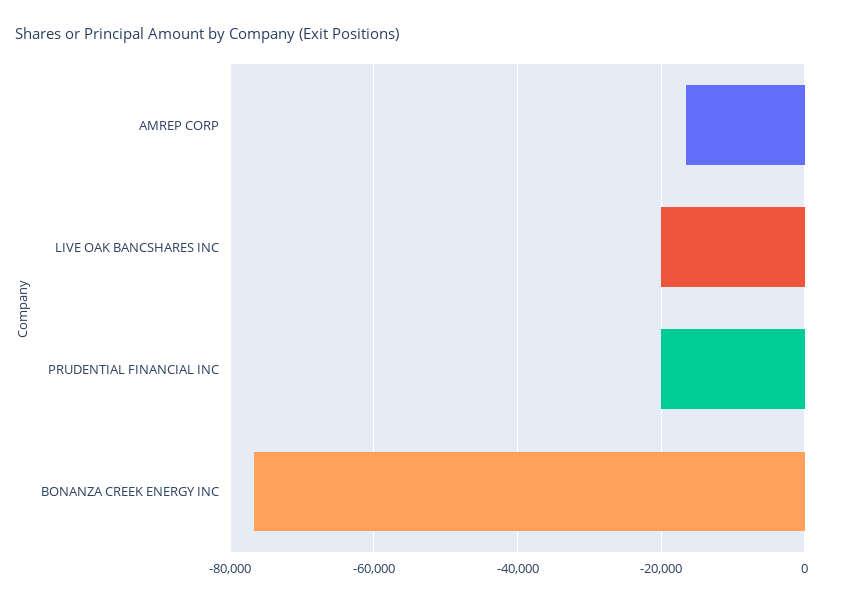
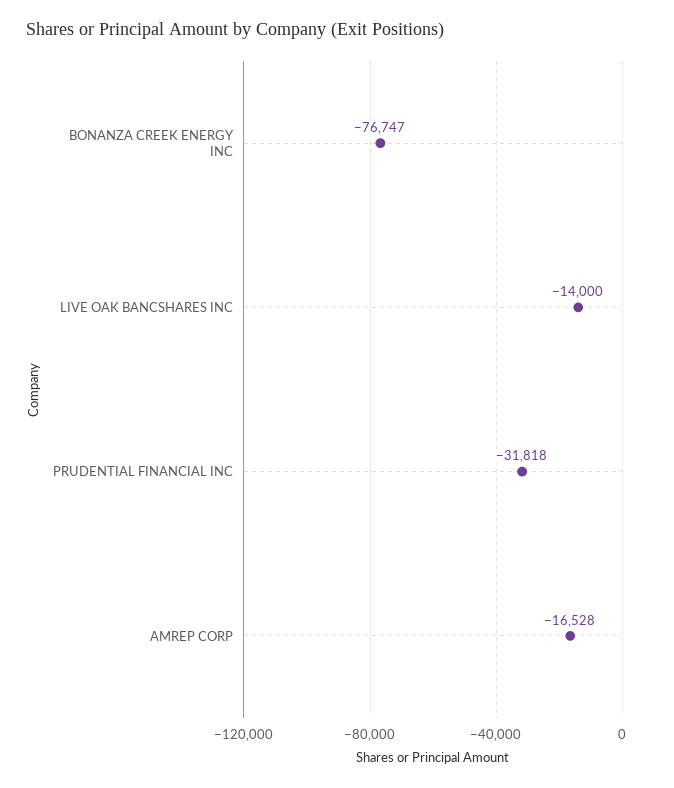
LIVE OAK BANCSHARES INC: -20000 -> -14000
PRUDENTIAL FINANCIAL INC: -20000 -> -31818

